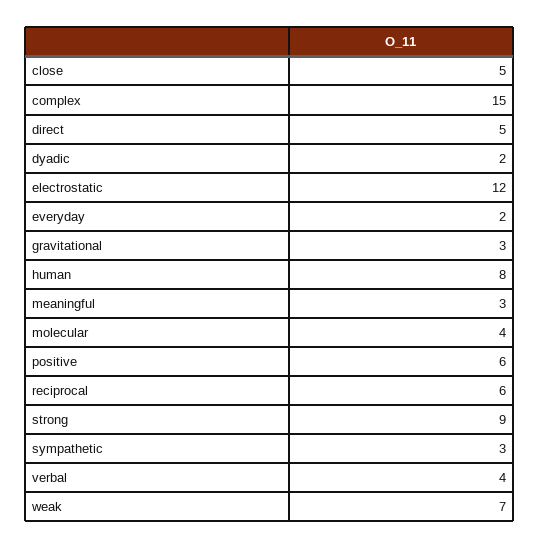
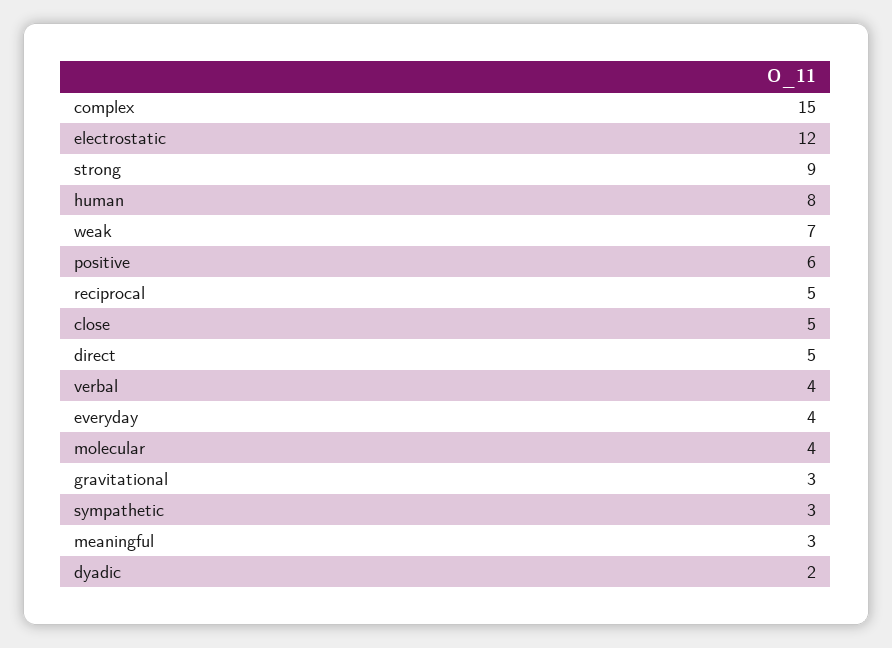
everyday: 2 -> 4
reciprocal: 6 -> 5

